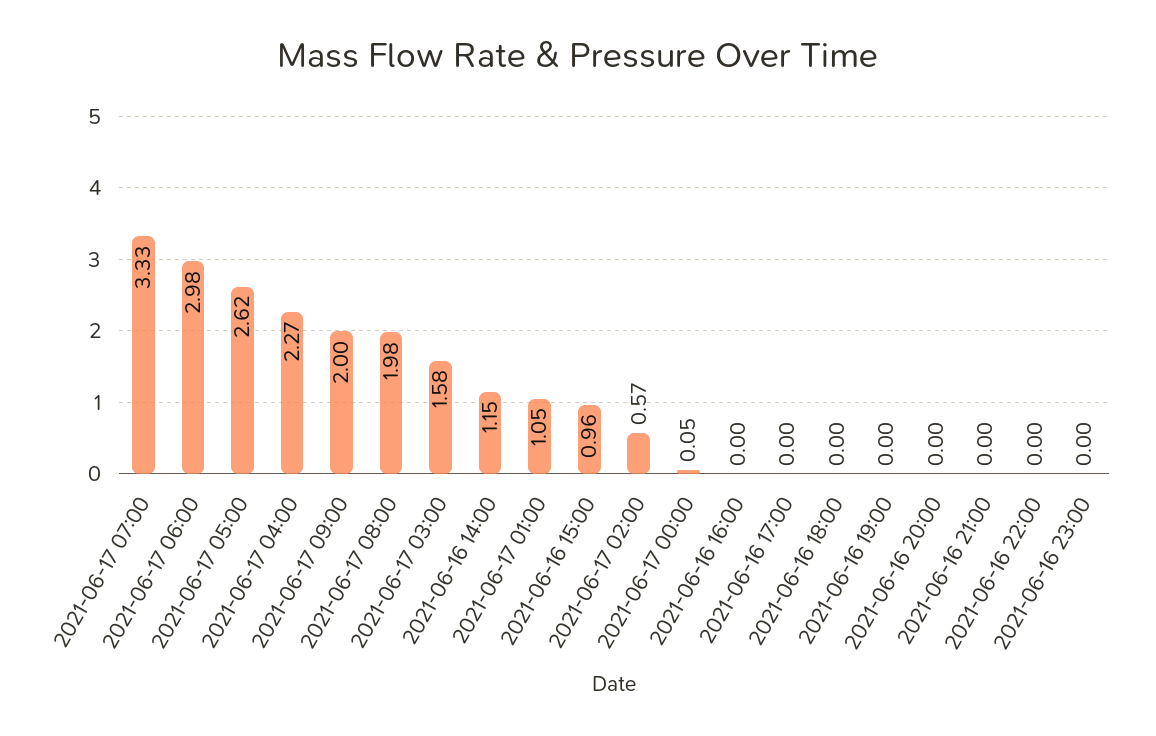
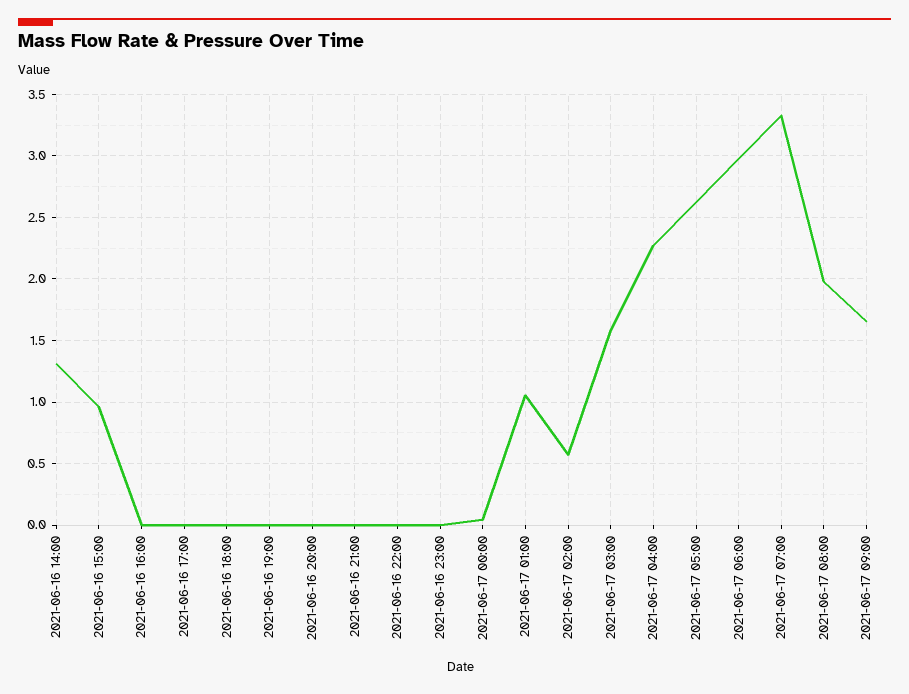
2021-06-17 09:00: 2 -> 1.65
2021-06-16 14:00: 1.15 -> 1.3

